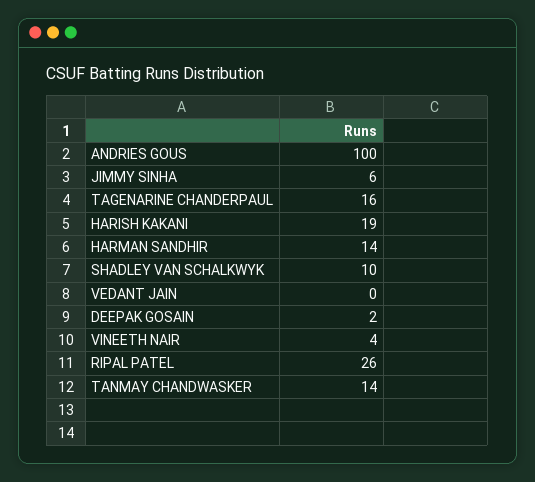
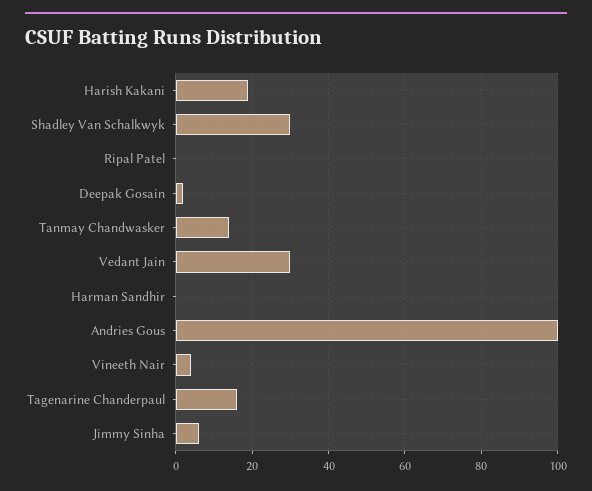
HARMAN SANDHIR: 14 -> 0
SHADLEY VAN SCHALKWYK: 10 -> 30
VEDANT JAIN: 0 -> 30
RIPAL PATEL: 26 -> 0

